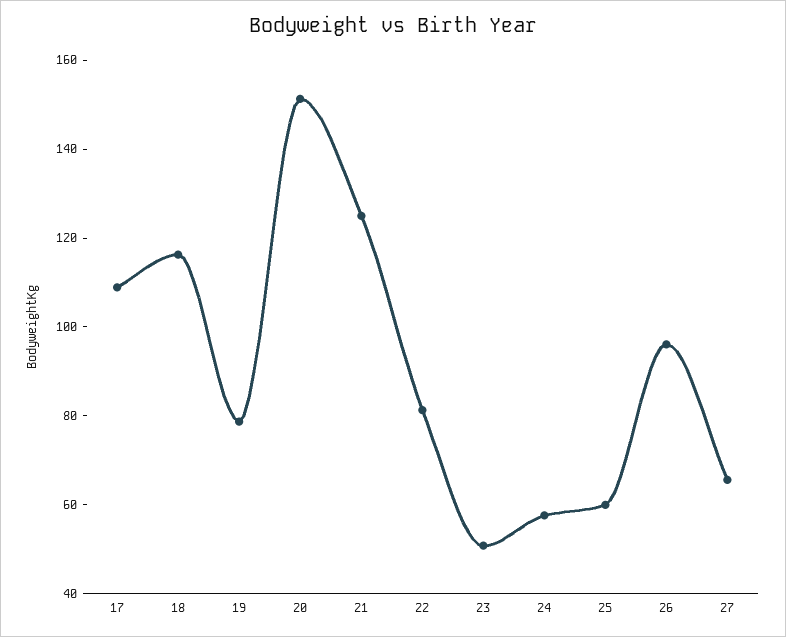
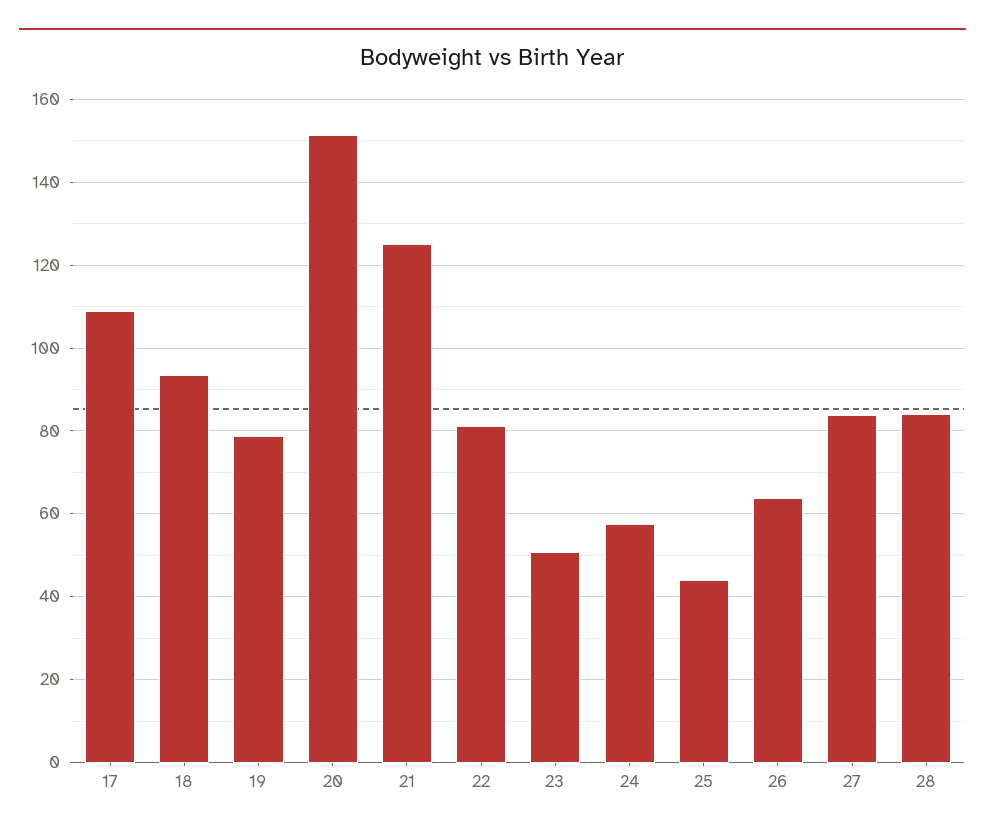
18: 115 -> 94
25: 60 -> 44
26: 95 -> 64
27: 65 -> 84
28: none -> 84

